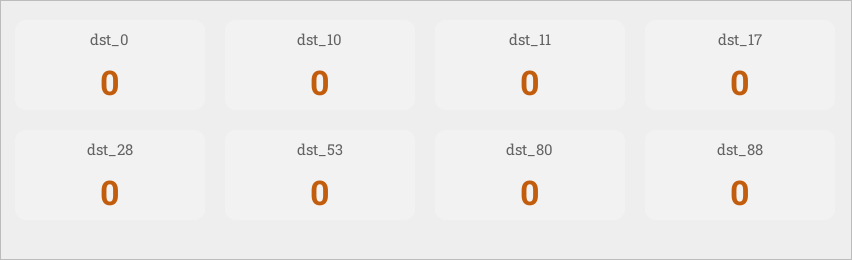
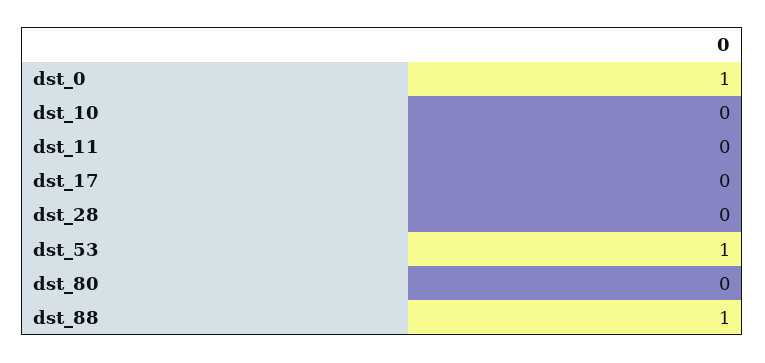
dst_0: 0 -> 1
dst_53: 0 -> 1
dst_88: 0 -> 1

